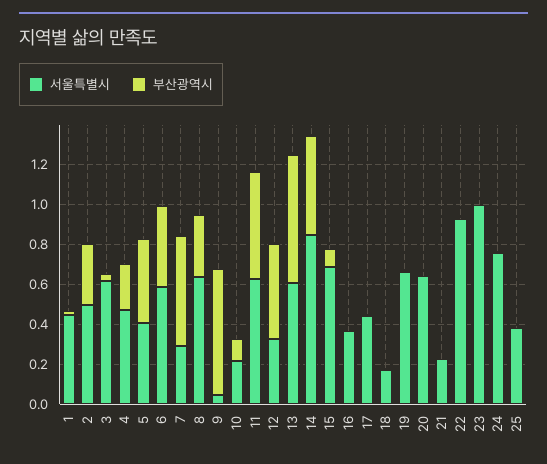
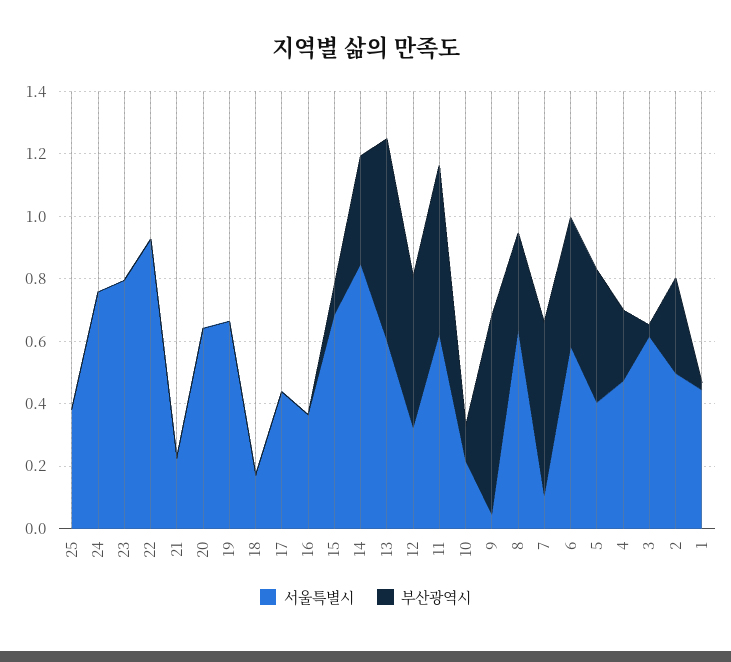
서울특별시, 7: 0.3 -> 0.1
부산광역시, 14: 0.5 -> 0.35
서울특별시, 23: 1 -> 0.8

